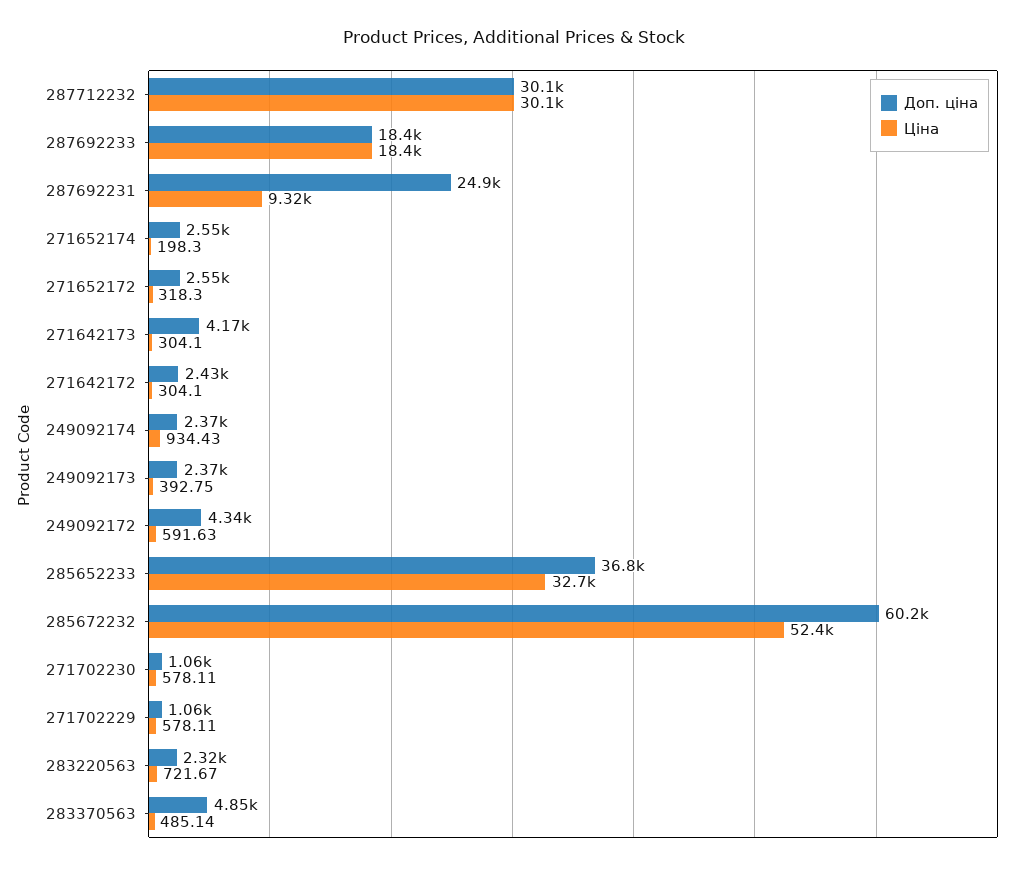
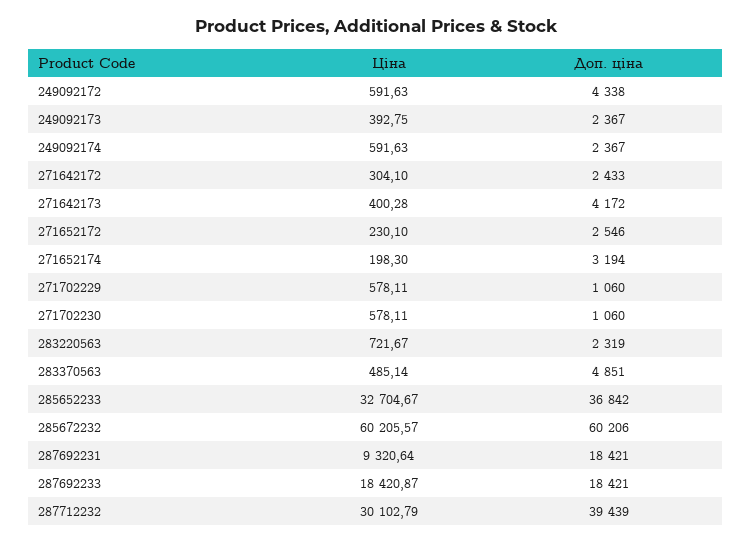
Доп. ціна, 287712232: 30100 -> 39439
Доп. ціна, 287692231: 24900 -> 18421
Доп. ціна, 271652174: 2550 -> 3194
Ціна, 271652172: 318.3 -> 230.1
Ціна, 271642173: 304.1 -> 400.28
Ціна, 249092174: 934.43 -> 591.63
Ціна, 285672232: 52400 -> 60205.57

